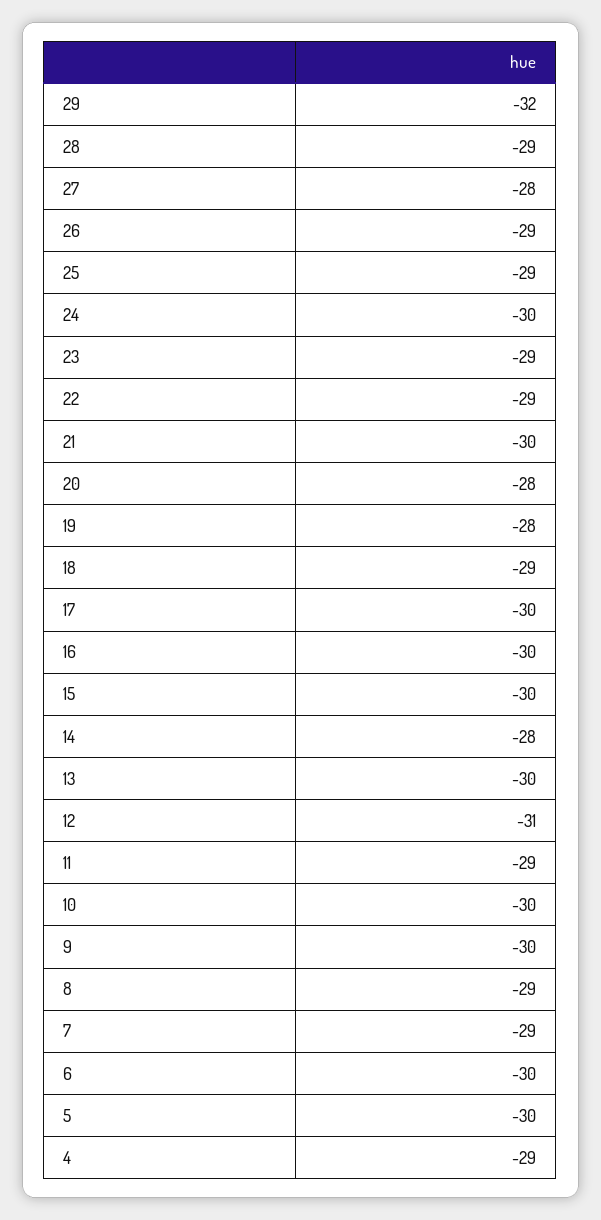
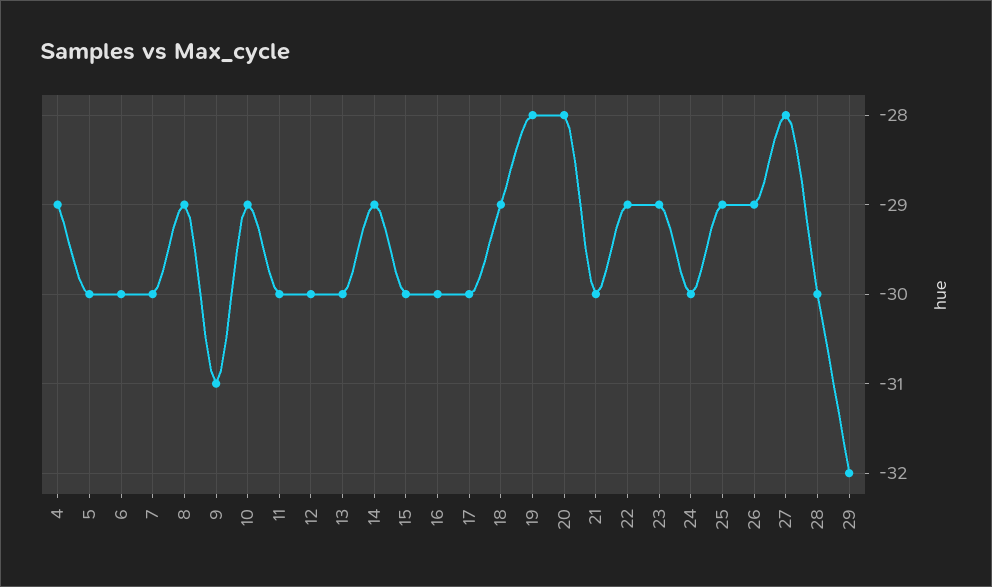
28: -29 -> -30
14: -28 -> -29
12: -31 -> -30
11: -29 -> -30
10: -30 -> -29
9: -30 -> -31
7: -29 -> -30

